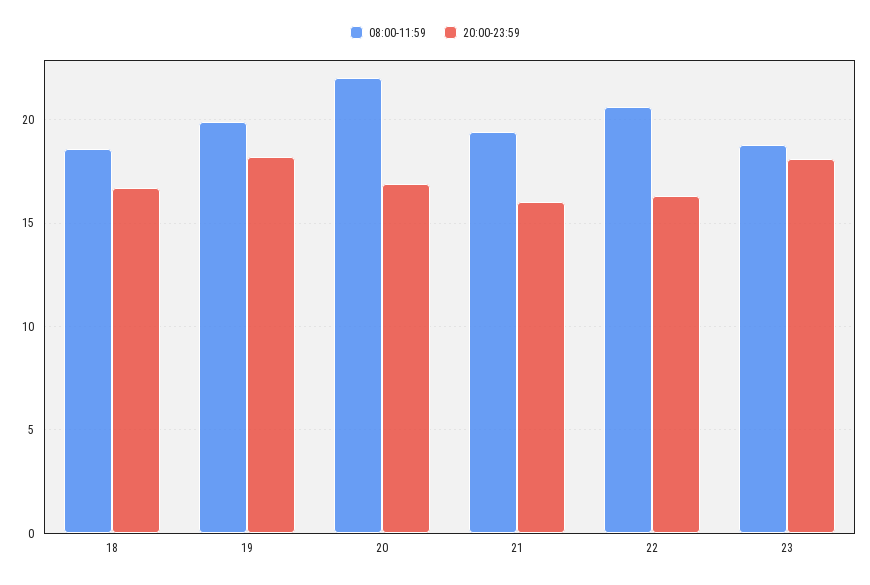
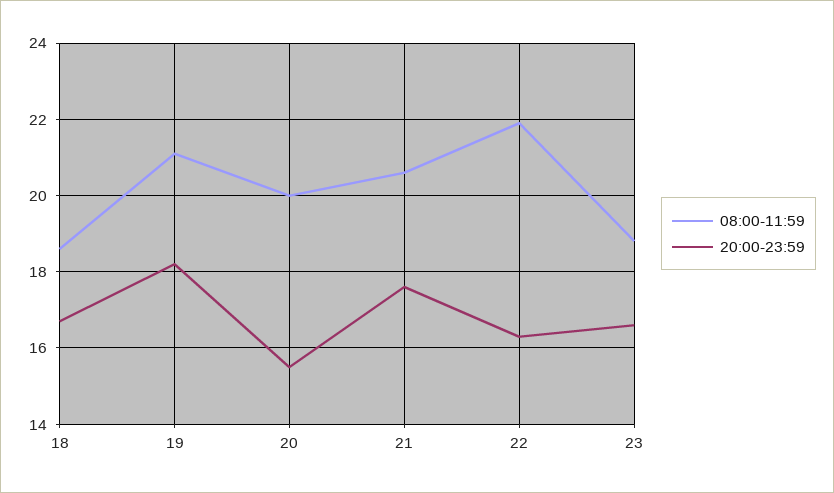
08:00-11:59, 19: 20 -> 21
08:00-11:59, 20: 22 -> 20
20:00-23:59, 20: 17 -> 15.5
08:00-11:59, 21: 19.5 -> 20.5
20:00-23:59, 21: 16 -> 17.5
08:00-11:59, 22: 20.5 -> 22
20:00-23:59, 23: 18 -> 16.5

